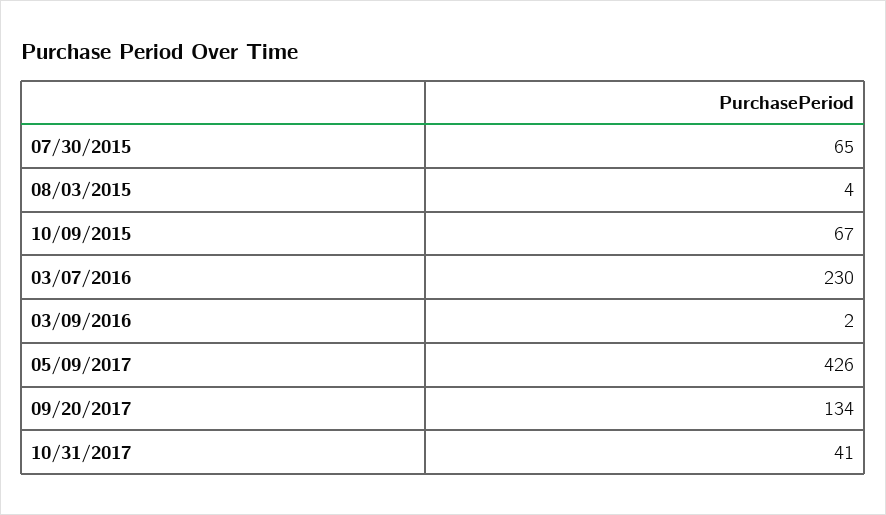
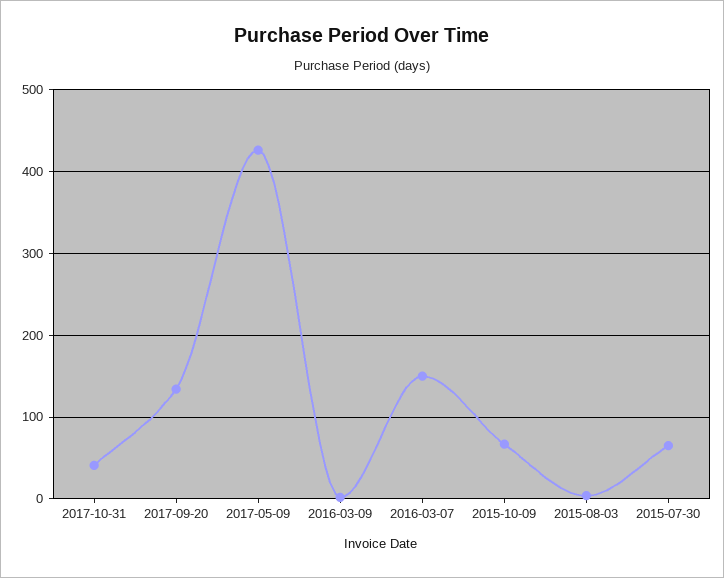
03/07/2016: 230 -> 150

